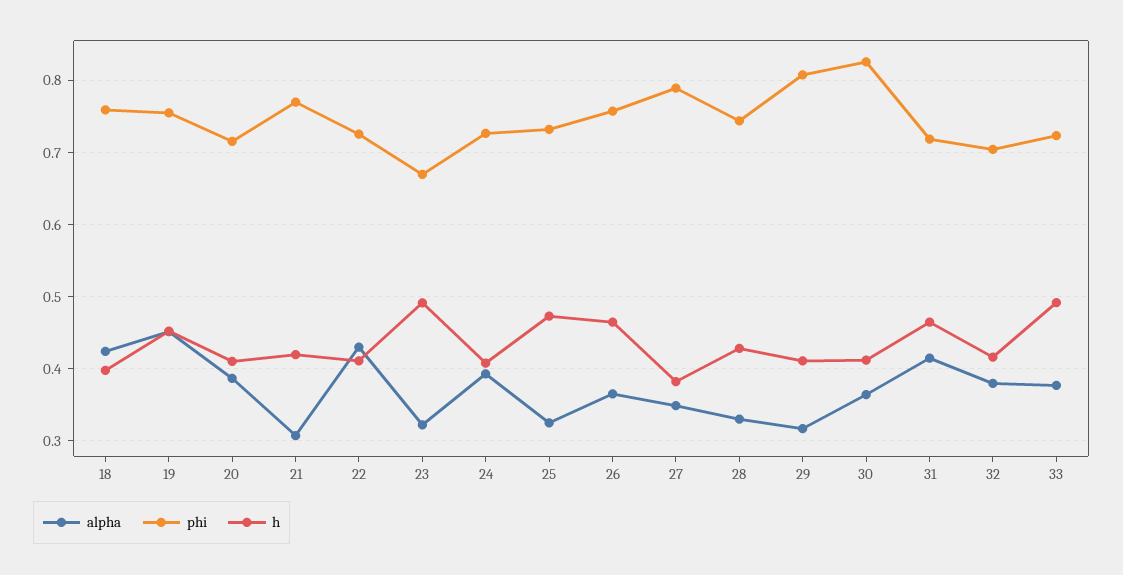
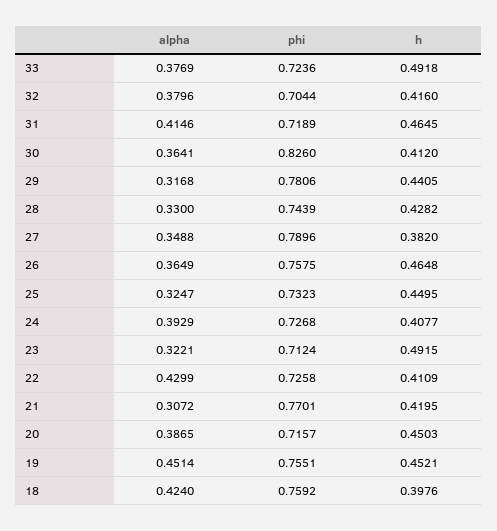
h, 20: 0.41 -> 0.4503
phi, 23: 0.67 -> 0.7124
h, 25: 0.47 -> 0.4495
phi, 29: 0.81 -> 0.7806
h, 29: 0.41 -> 0.4405

